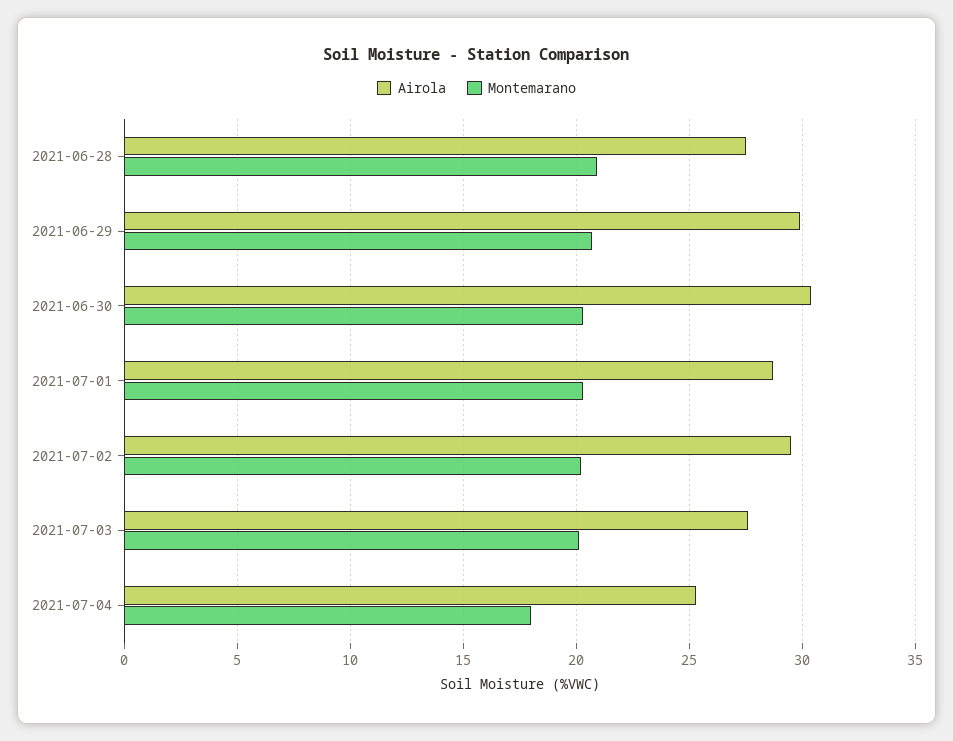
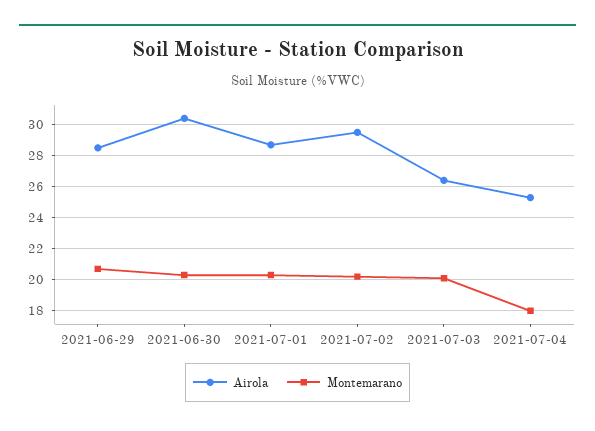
Airola, 2021-06-28: 27.5 -> none
Montemarano, 2021-06-28: 21 -> none
Airola, 2021-06-29: 30 -> 28.5
Airola, 2021-07-03: 27.5 -> 26.5

